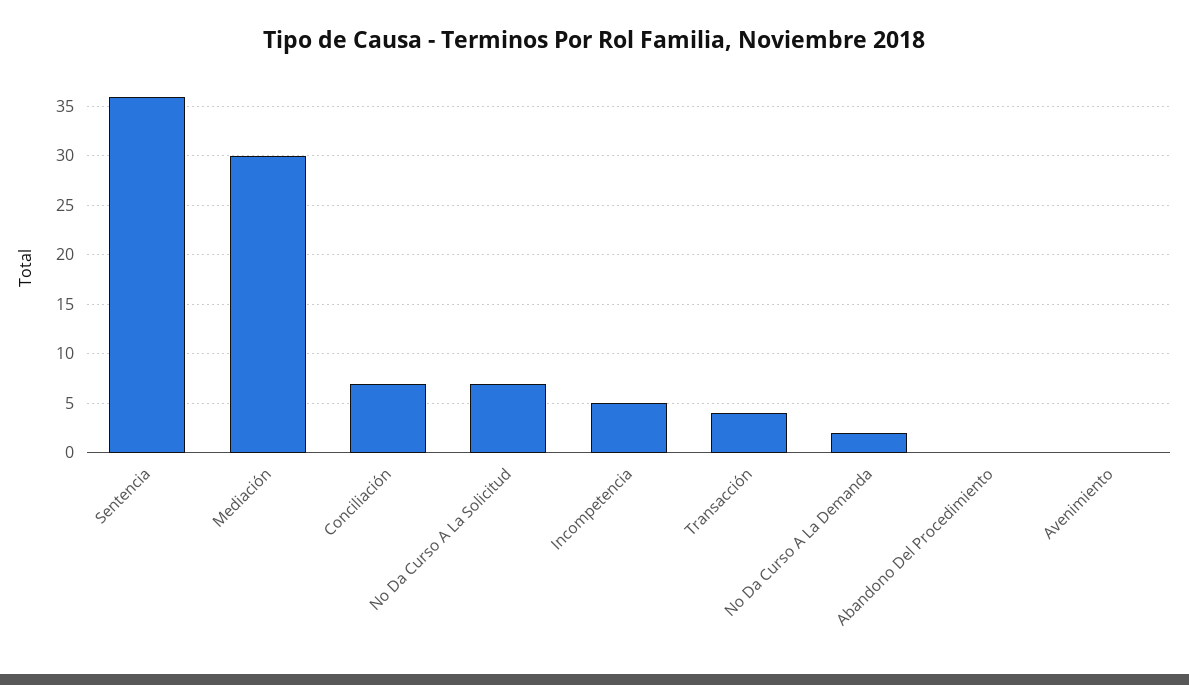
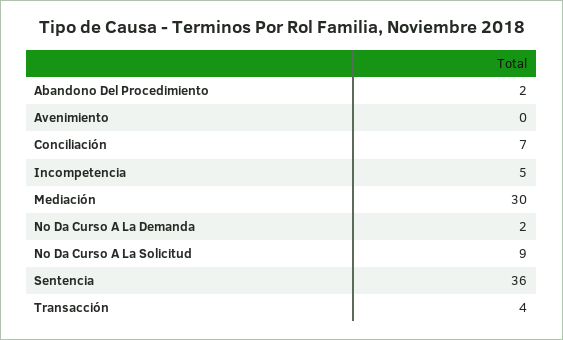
No Da Curso A La Solicitud: 7 -> 9
Abandono Del Procedimiento: 0 -> 2

